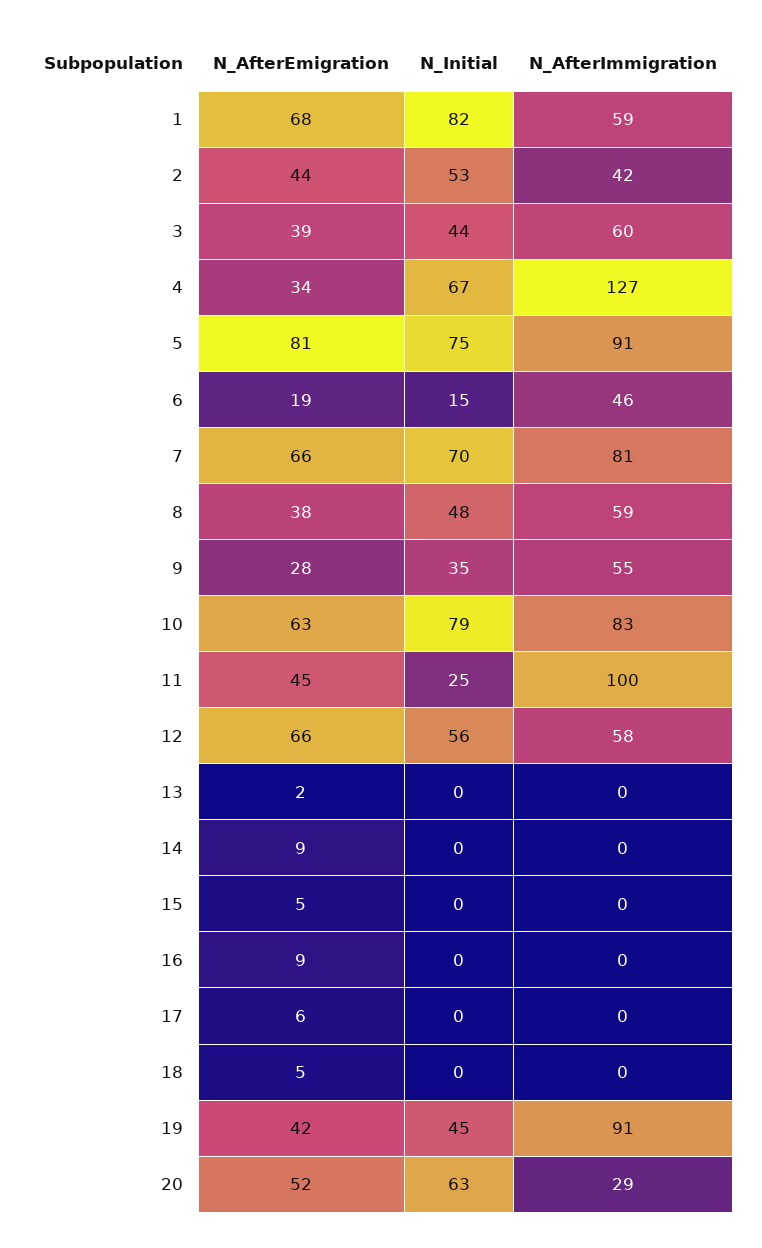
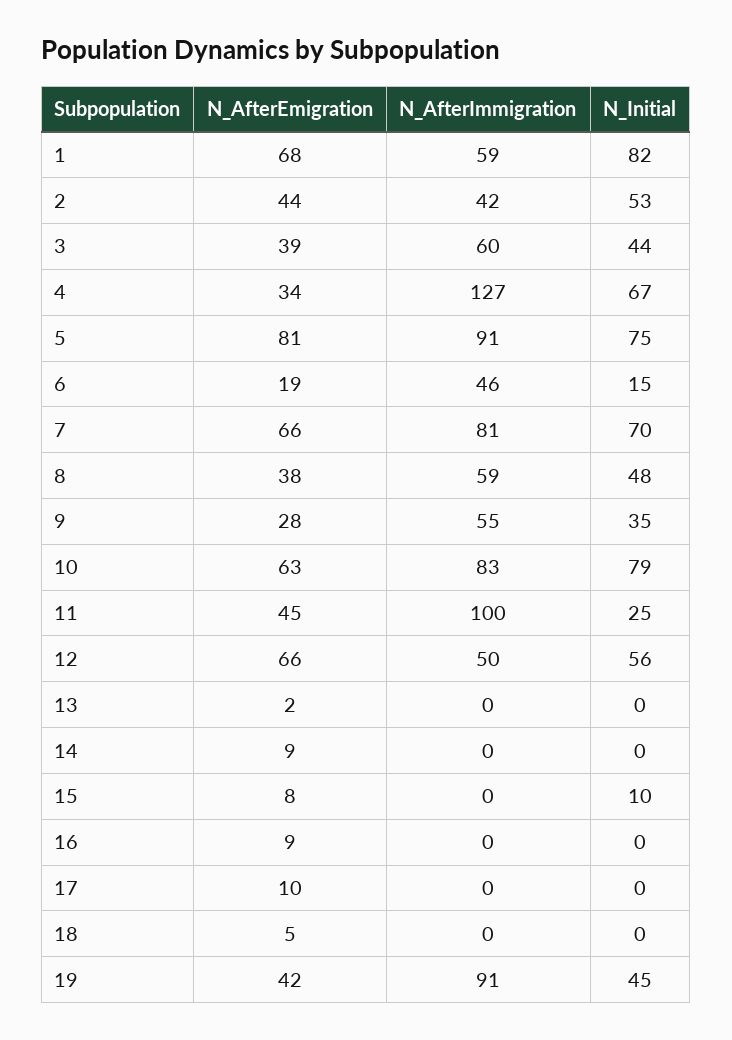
N_AfterImmigration, 12: 58 -> 50
N_AfterEmigration, 15: 5 -> 8
N_Initial, 15: 0 -> 10
N_AfterEmigration, 17: 6 -> 10
N_AfterEmigration, 20: 52 -> none
N_Initial, 20: 63 -> none
N_AfterImmigration, 20: 29 -> none

